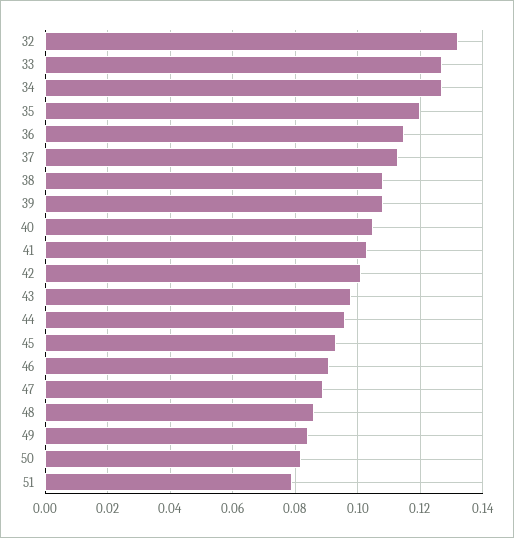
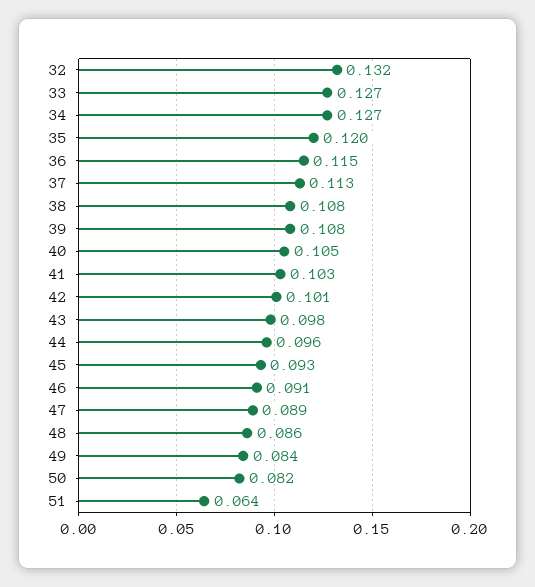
51: 0.08 -> 0.064

